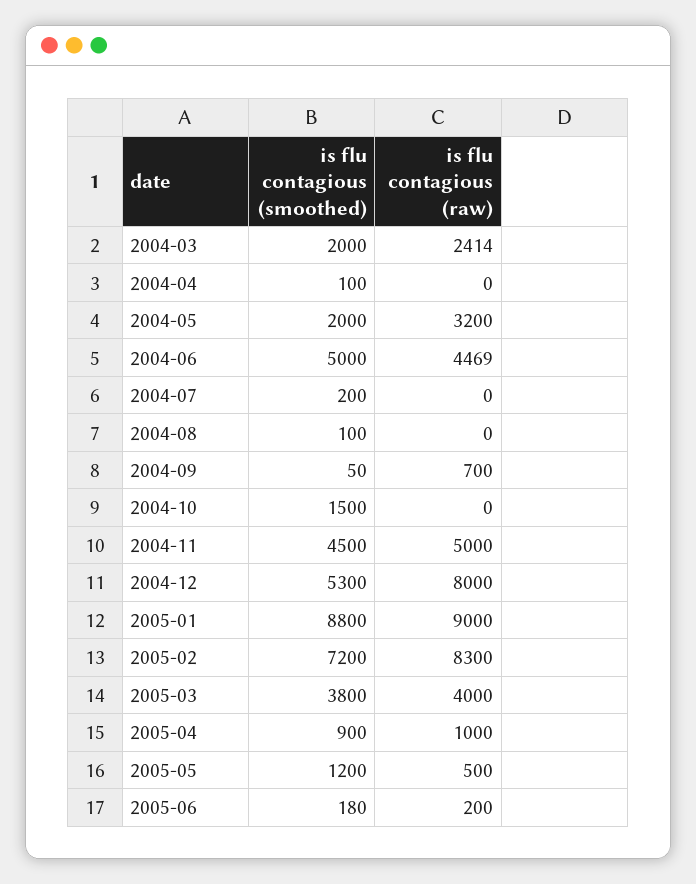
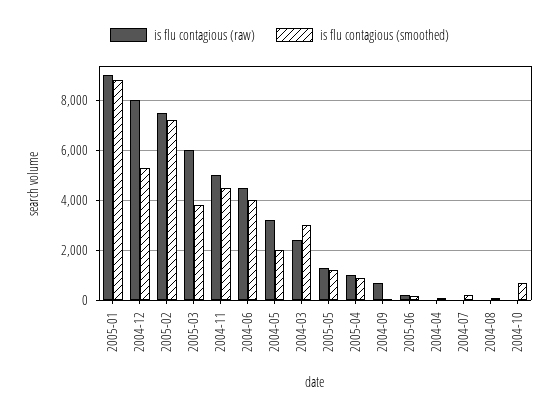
is flu contagious (smoothed), 2004-03: 2000 -> 3000
is flu contagious (smoothed), 2004-06: 5000 -> 4000
is flu contagious (smoothed), 2004-10: 1500 -> 750
is flu contagious (raw), 2005-02: 8300 -> 7500
is flu contagious (raw), 2005-03: 4000 -> 6000
is flu contagious (raw), 2005-05: 500 -> 1250

